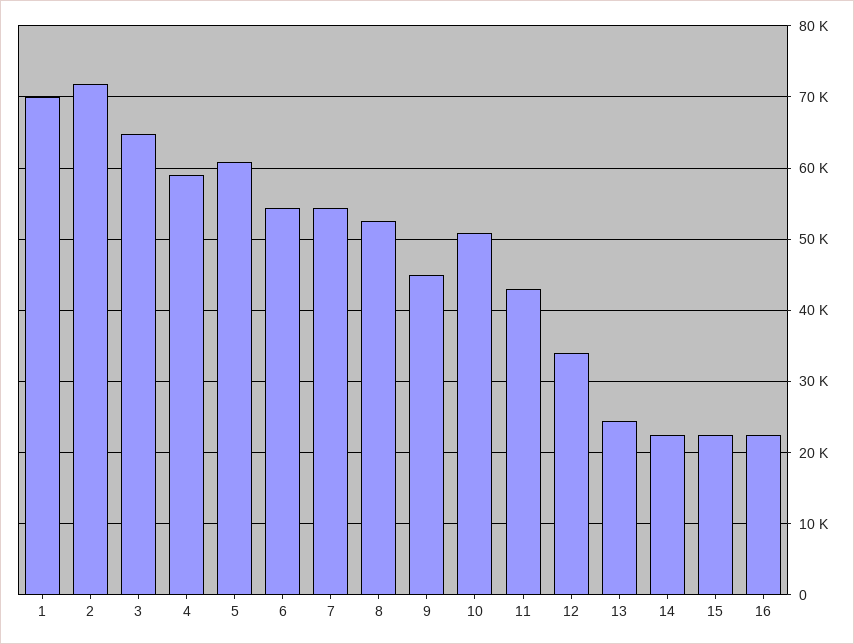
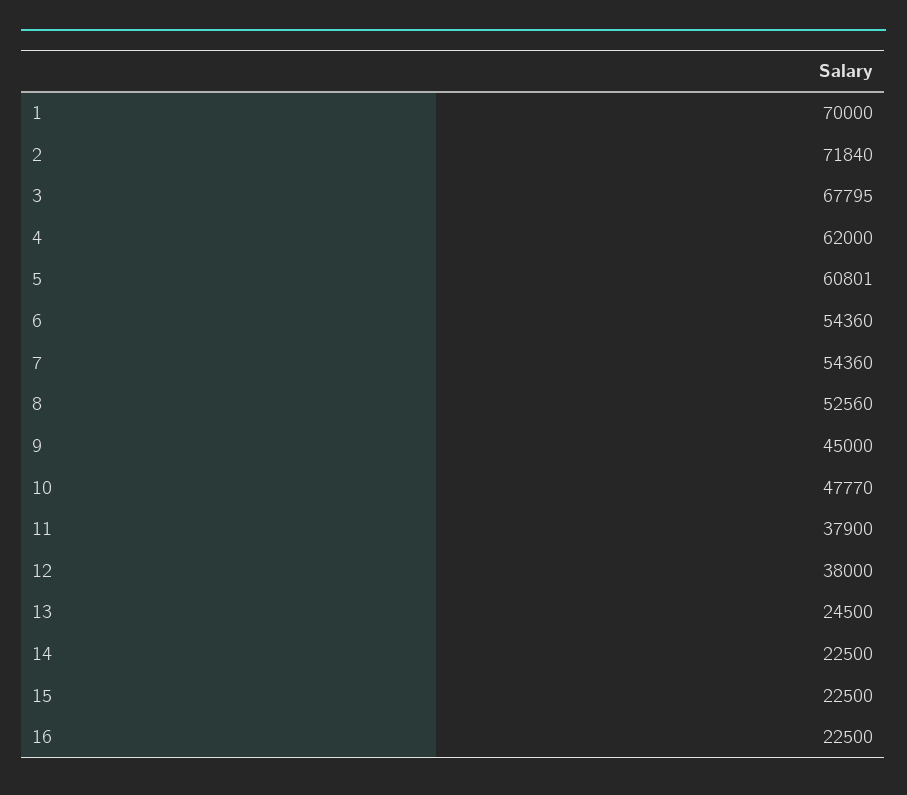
3: 65000 -> 67795
4: 59000 -> 62000
10: 51000 -> 47770
11: 43000 -> 37900
12: 34000 -> 38000

